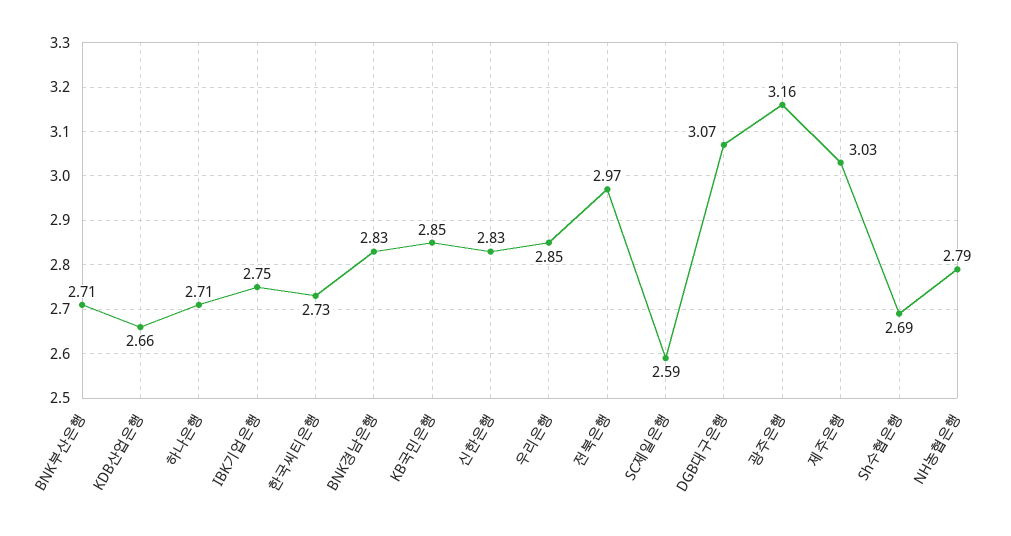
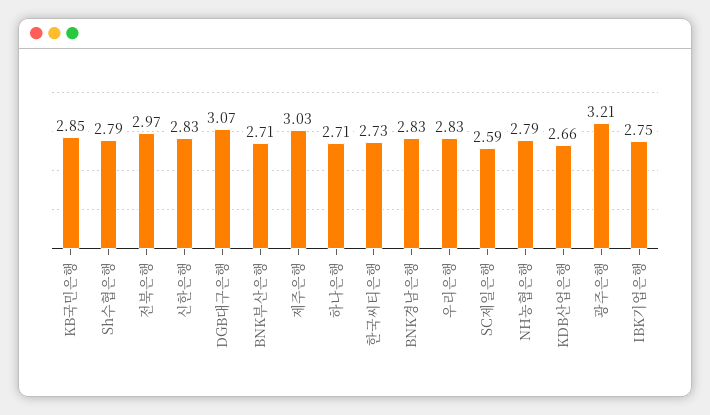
우리은행: 2.85 -> 2.83
광주은행: 3.16 -> 3.21
Sh수협은행: 2.69 -> 2.79

